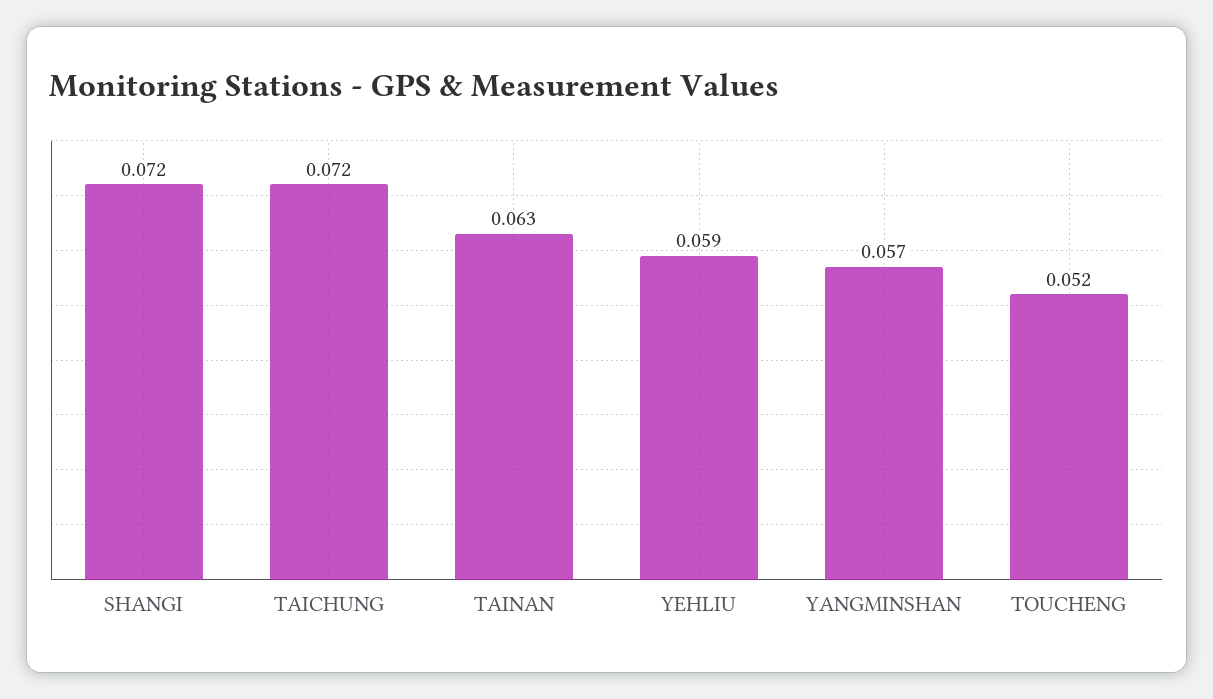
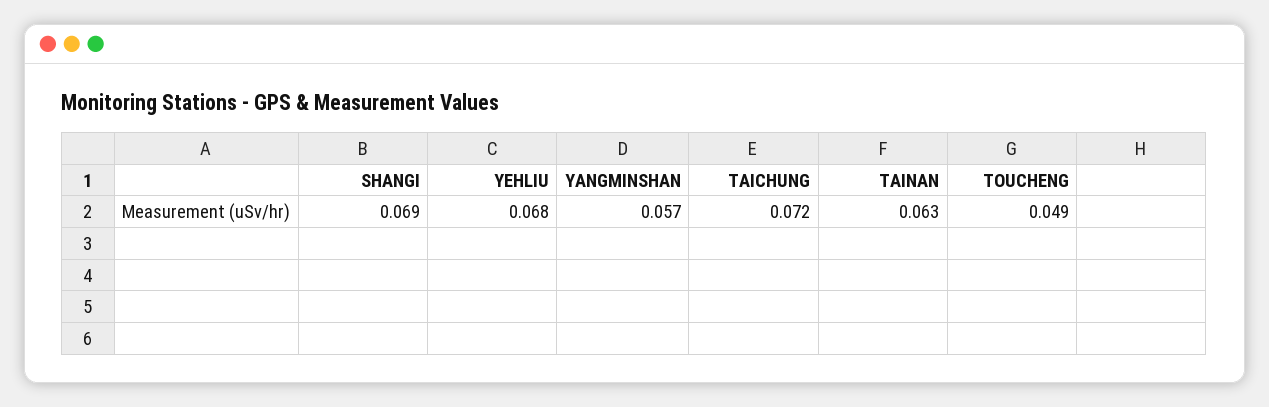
SHANGI: 0.072 -> 0.069
YEHLIU: 0.059 -> 0.068
TOUCHENG: 0.052 -> 0.049

